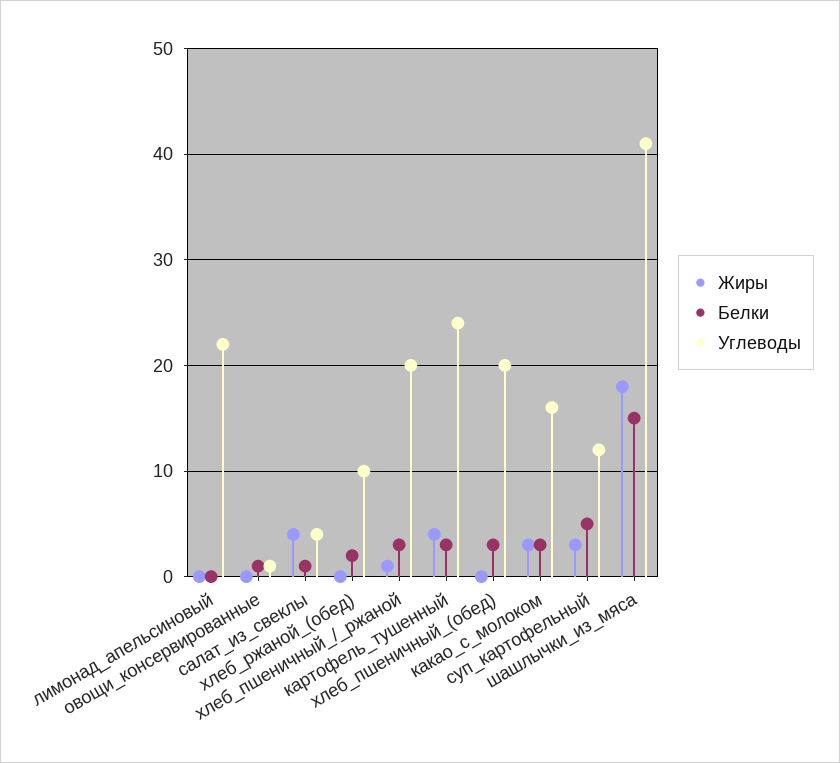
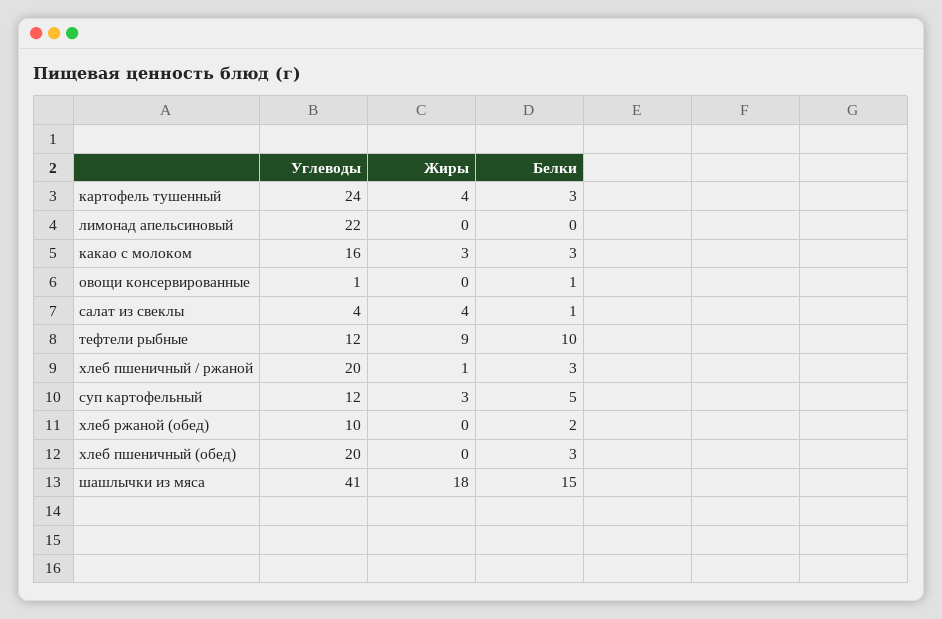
Углеводы, тефтели рыбные: none -> 12
Жиры, тефтели рыбные: none -> 9
Белки, тефтели рыбные: none -> 10

